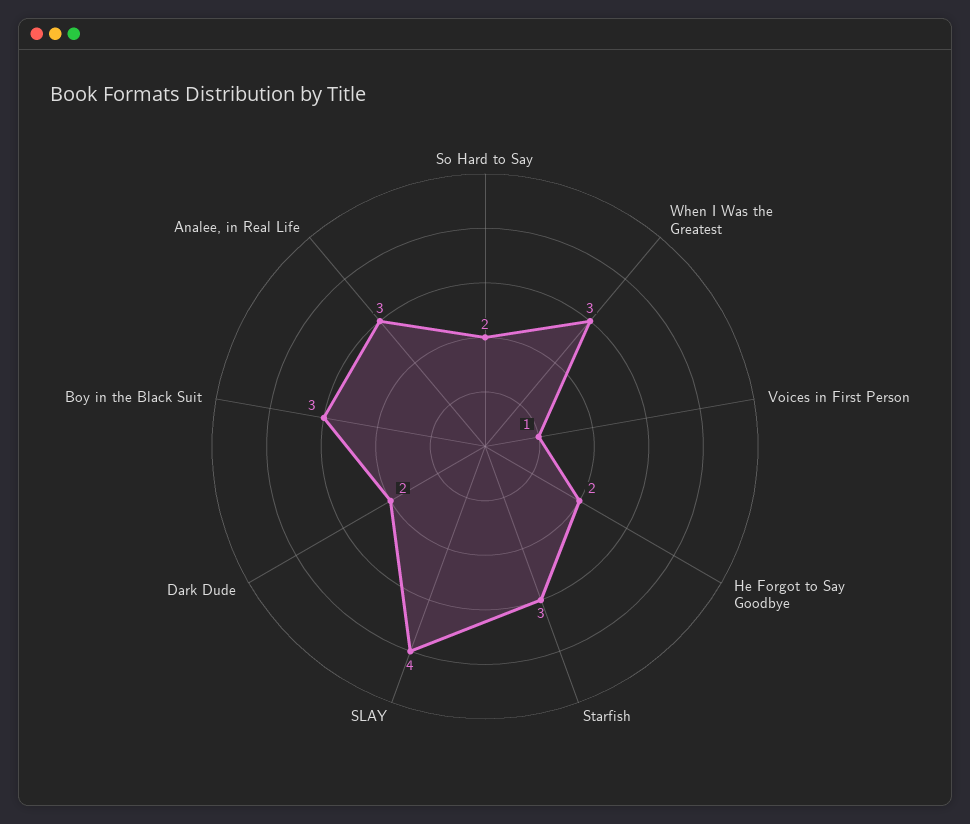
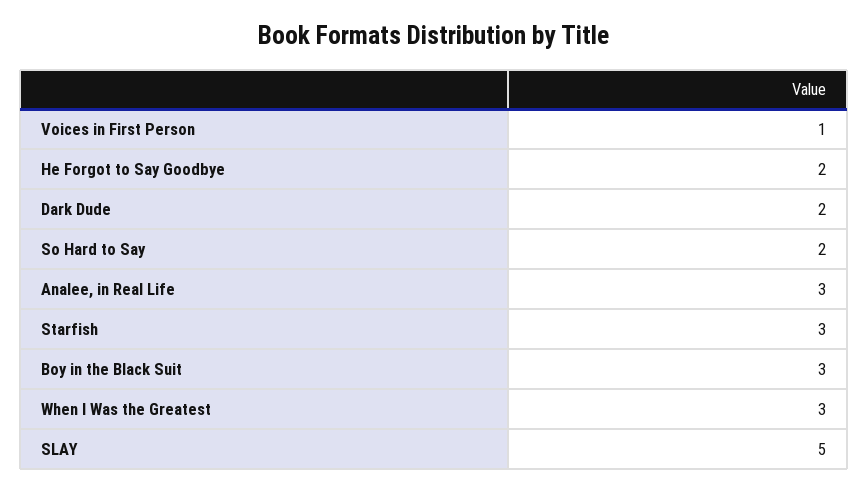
SLAY: 4 -> 5

